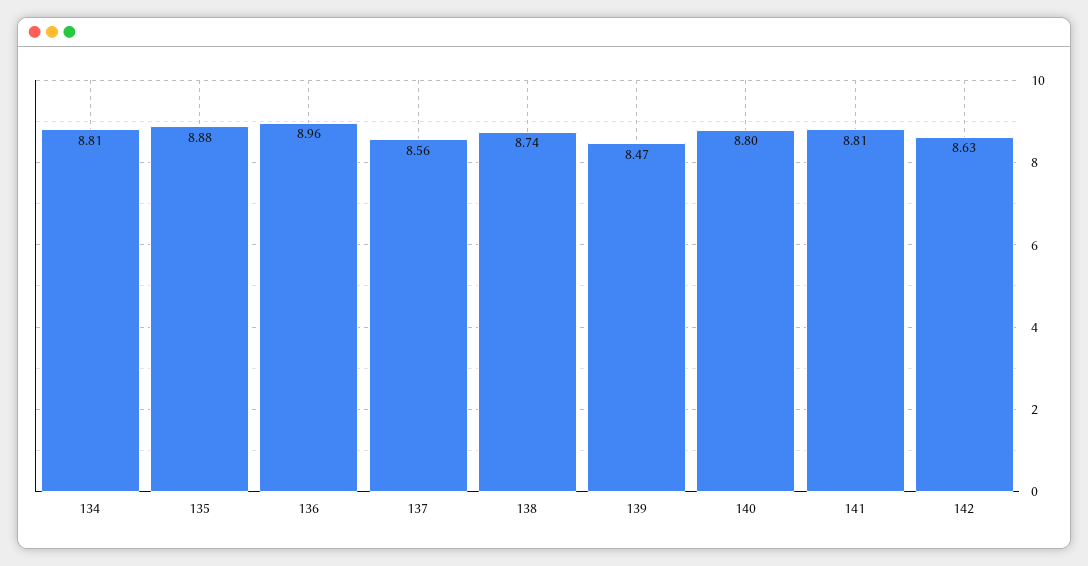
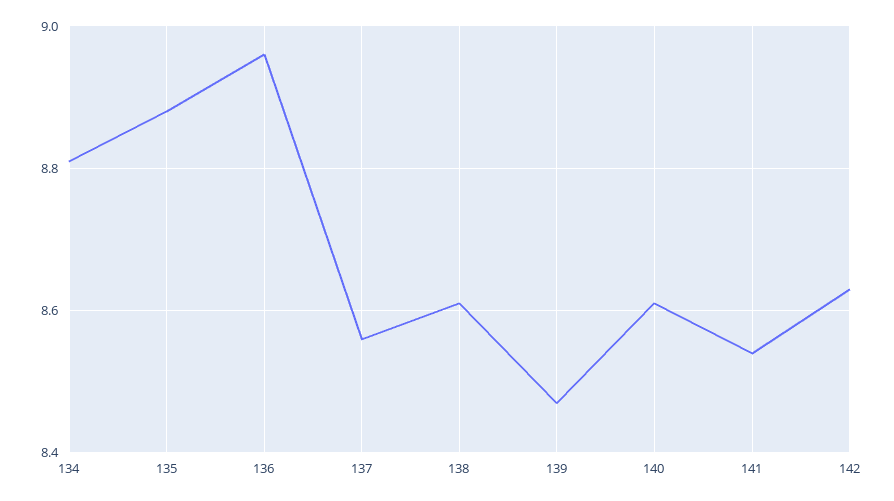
138: 8.74 -> 8.6
140: 8.8 -> 8.6
141: 8.81 -> 8.55

